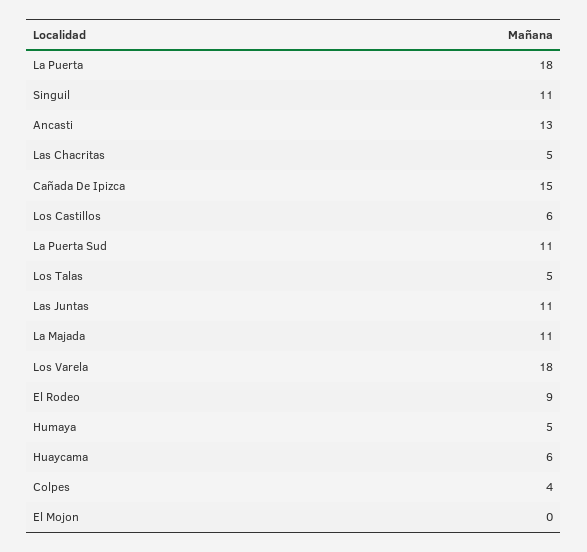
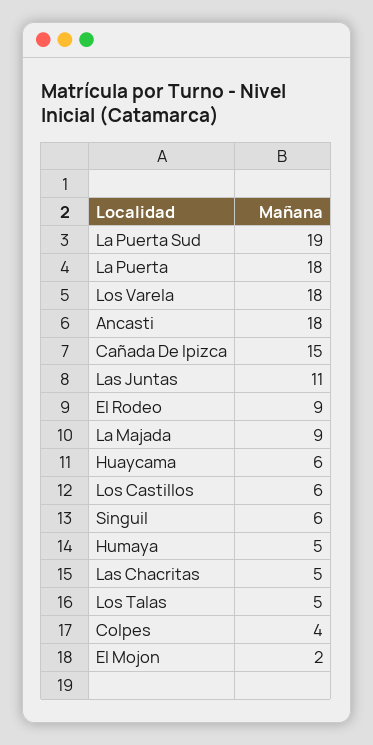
Singuil: 11 -> 6
Ancasti: 13 -> 18
La Puerta Sud: 11 -> 19
La Majada: 11 -> 9
El Mojon: 0 -> 2

